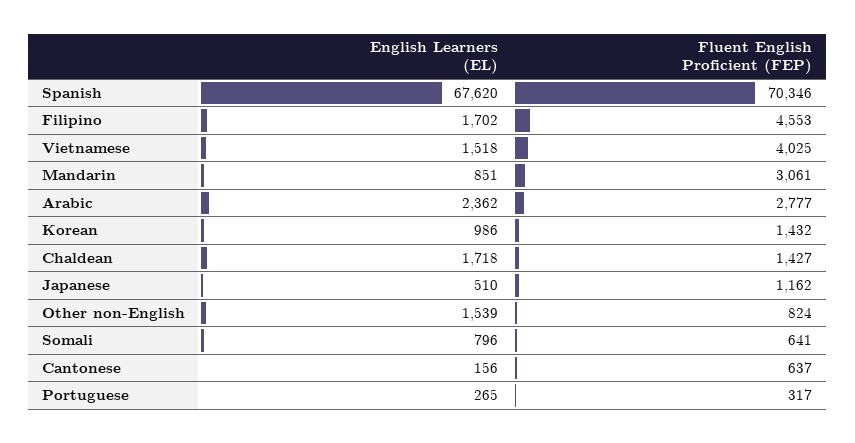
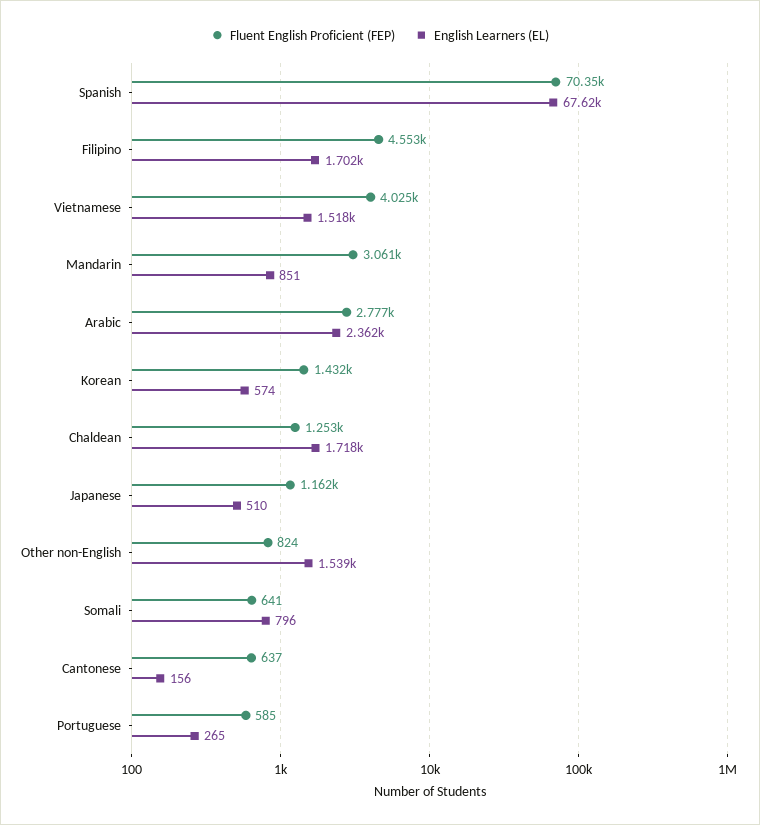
English Learners (EL), Korean: 986 -> 574
Fluent English Proficient (FEP), Chaldean: 1427 -> 1253
Fluent English Proficient (FEP), Portuguese: 317 -> 585

